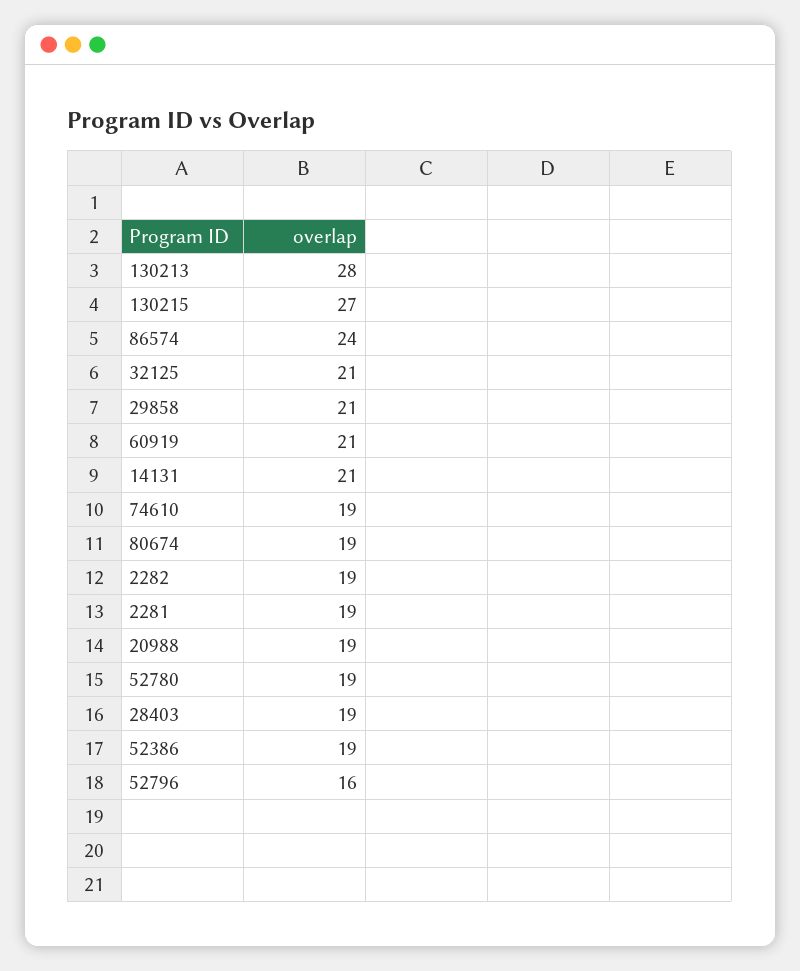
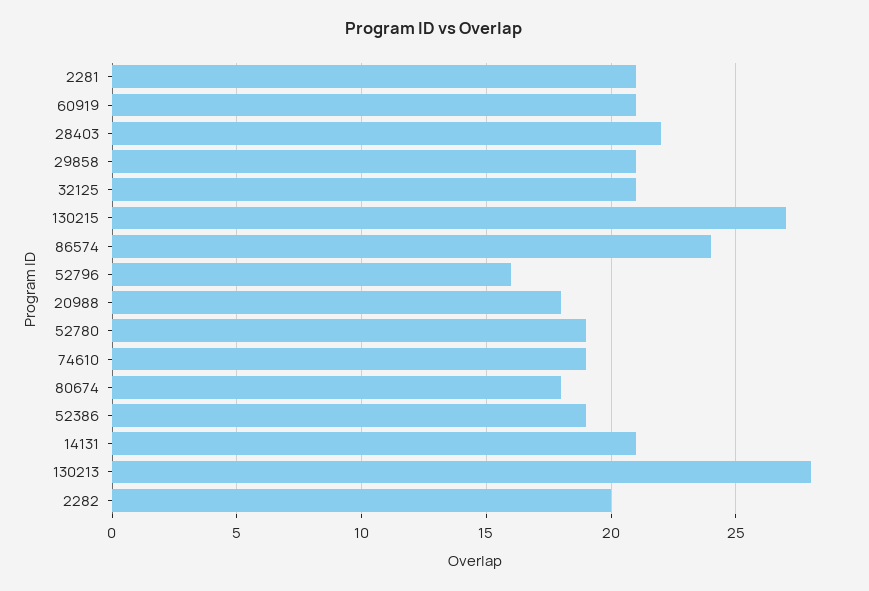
80674: 19 -> 18
2282: 19 -> 20
2281: 19 -> 21
20988: 19 -> 18
28403: 19 -> 22

